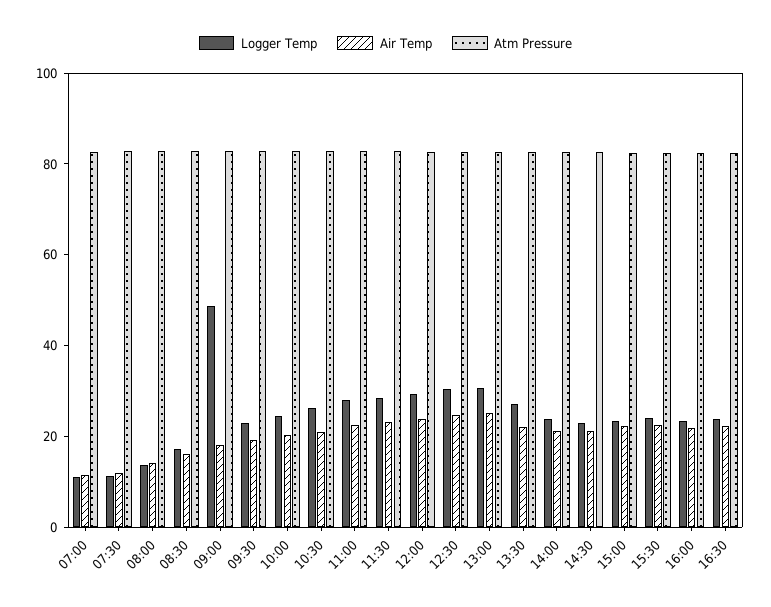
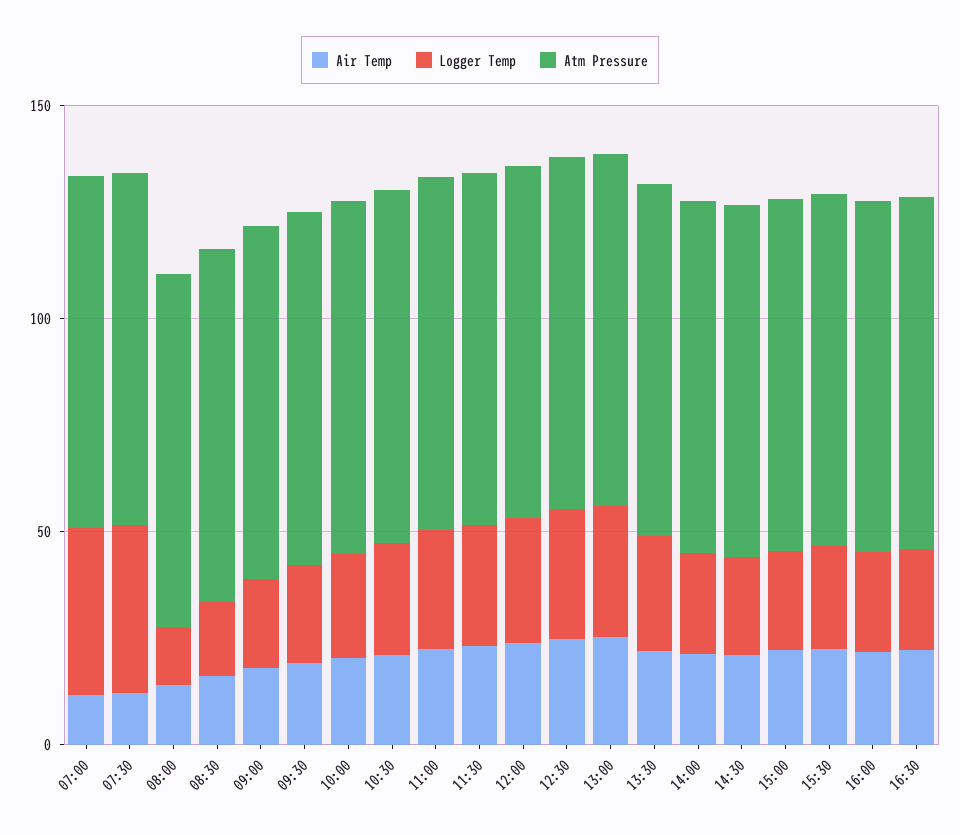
Logger Temp, 07:00: 10 -> 40
Logger Temp, 07:30: 10 -> 40
Logger Temp, 09:00: 50 -> 20

